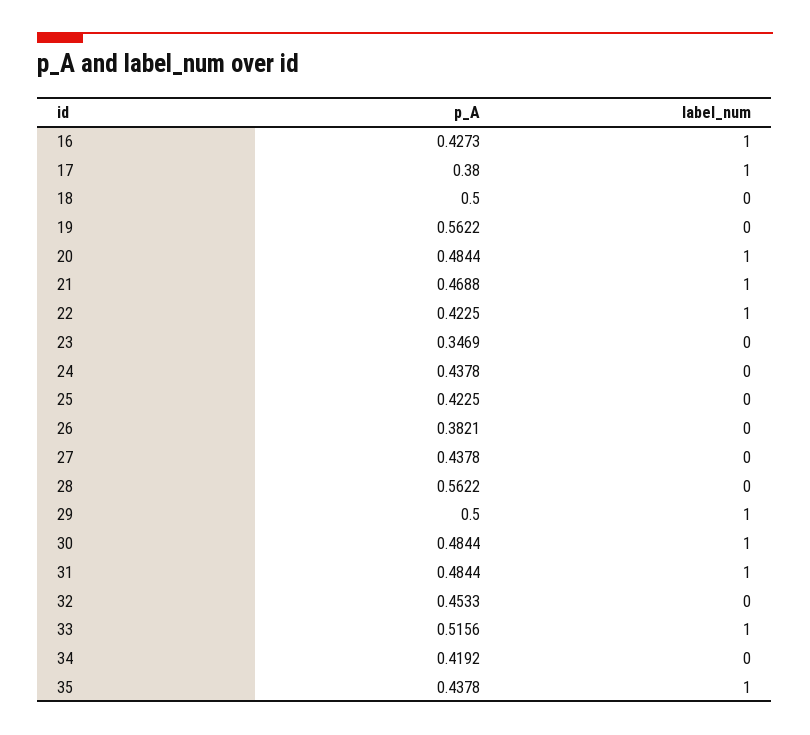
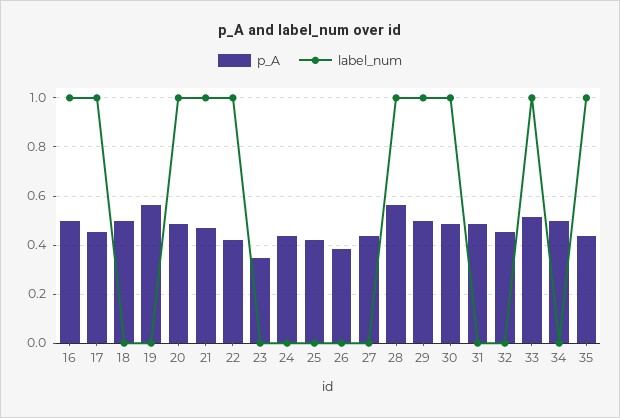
p_A, 16: 0.4273 -> 0.5
p_A, 17: 0.38 -> 0.45
label_num, 28: 0 -> 1
label_num, 31: 1 -> 0
p_A, 34: 0.4192 -> 0.5

